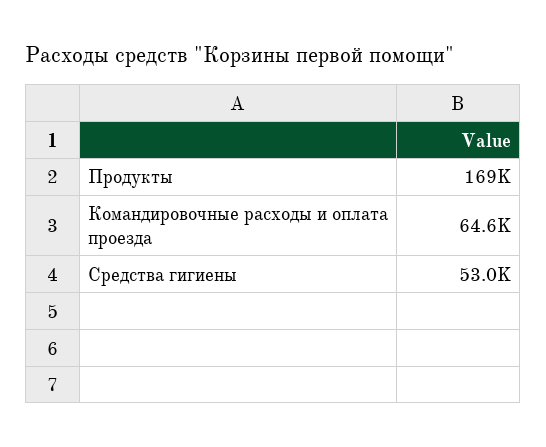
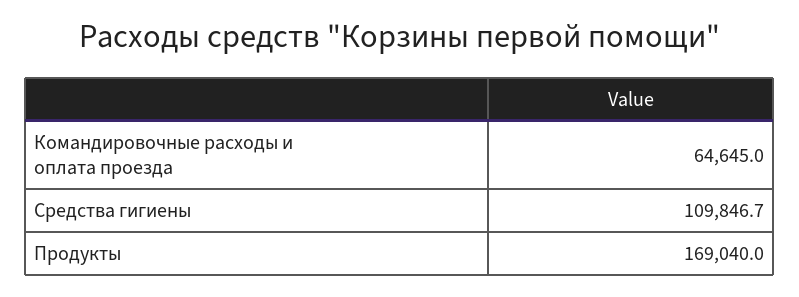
Средства гигиены: 53000 -> 109846.7

